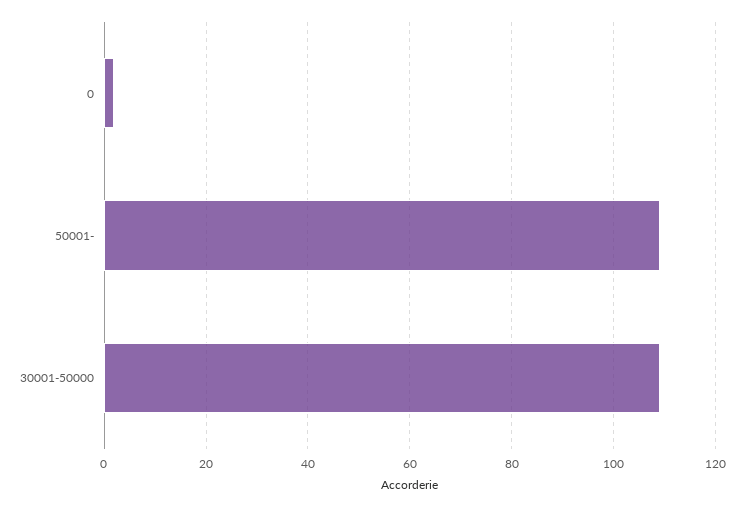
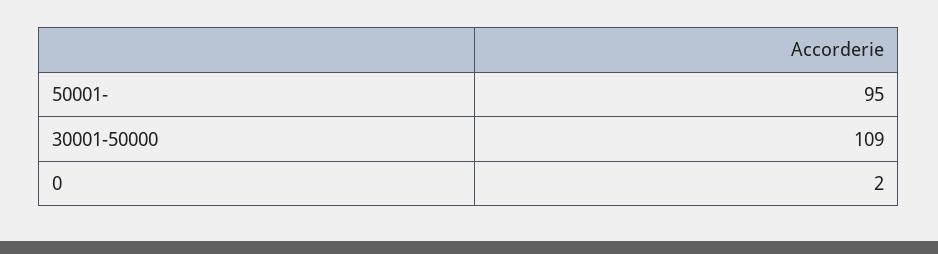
50001-: 110 -> 95

